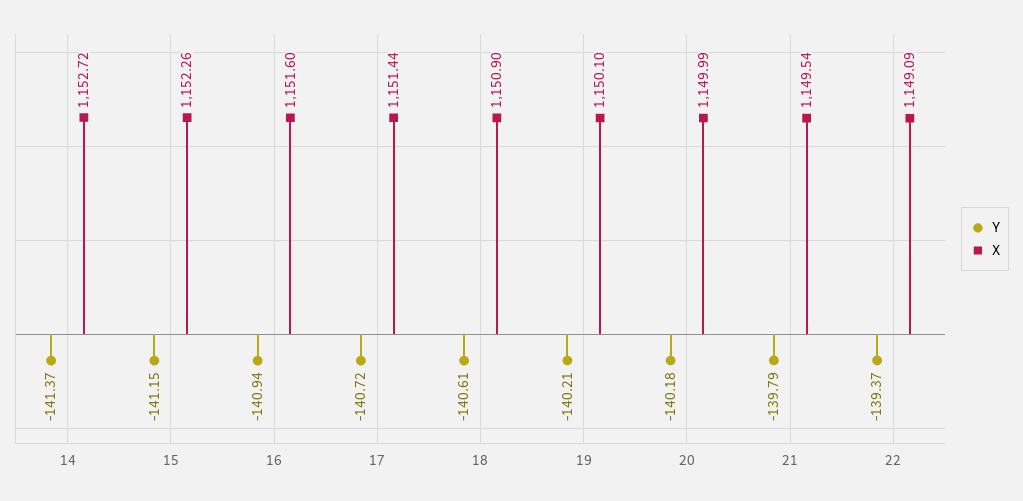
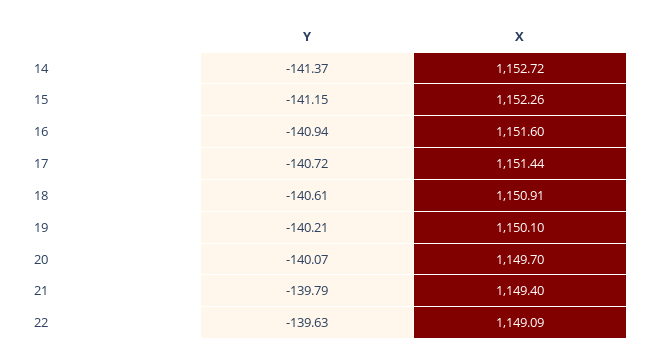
X, 18: 1150.9 -> 1150.91
Y, 20: -140.18 -> -140.07
X, 20: 1149.99 -> 1149.7
X, 21: 1149.54 -> 1149.4
Y, 22: -139.37 -> -139.63

